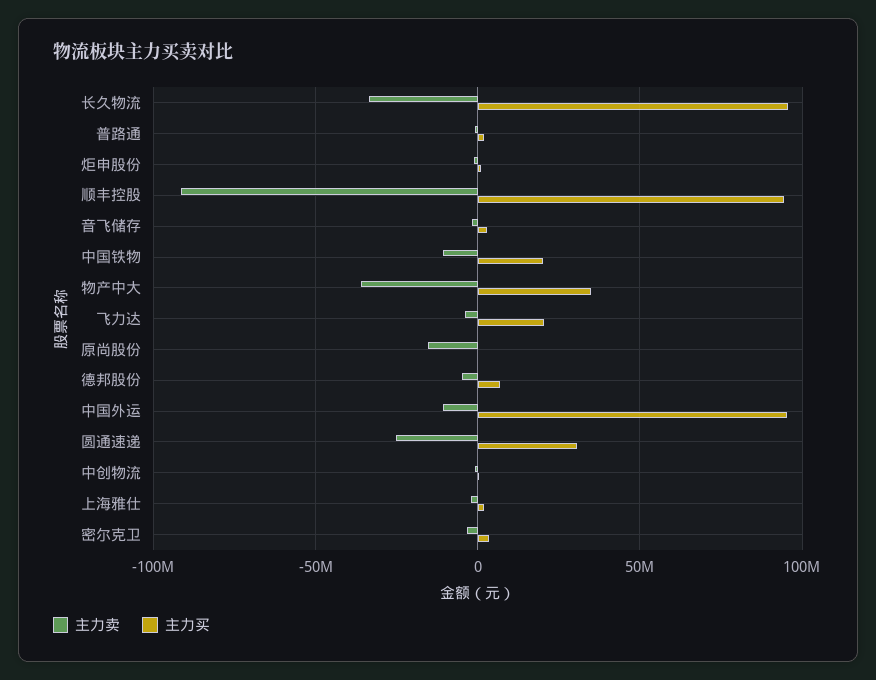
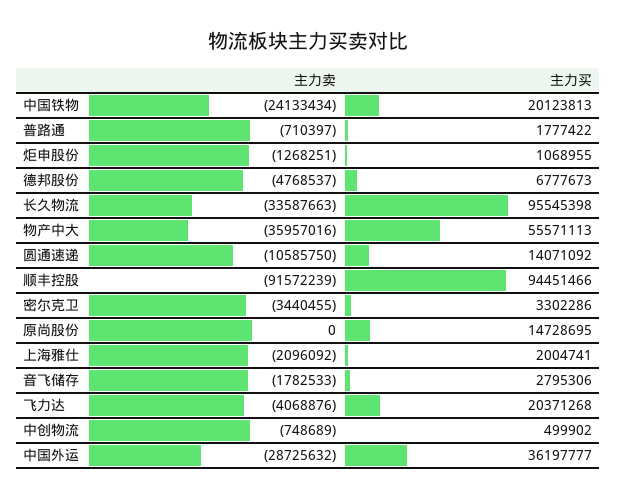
主力卖, 中国铁物: -10000000 -> -24133434
主力买, 物产中大: 35000000 -> 55571113
主力卖, 原尚股份: -15000000 -> 0
主力买, 原尚股份: 0 -> 14728695
主力卖, 中国外运: -10000000 -> -28725632
主力买, 中国外运: 95000000 -> 36197777
主力卖, 圆通速递: -25000000 -> -10585750
主力买, 圆通速递: 30000000 -> 14071092

